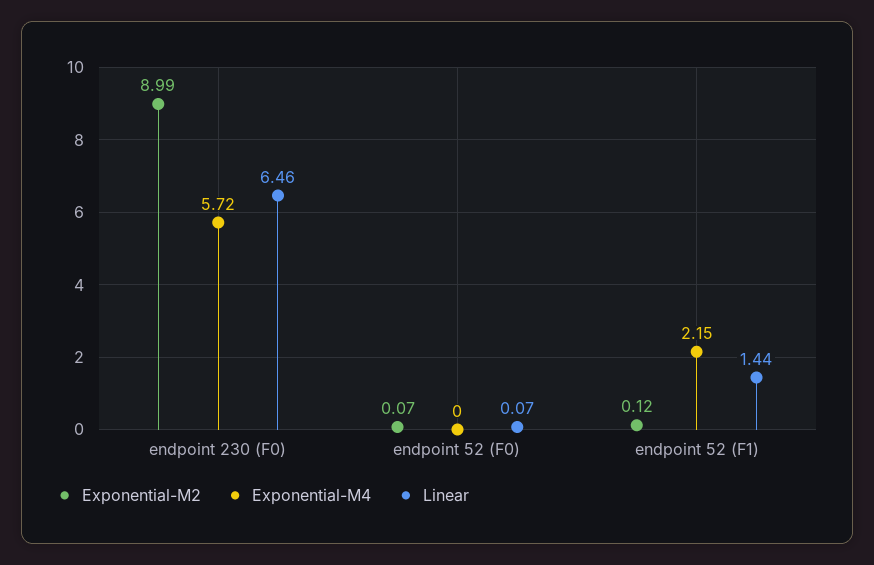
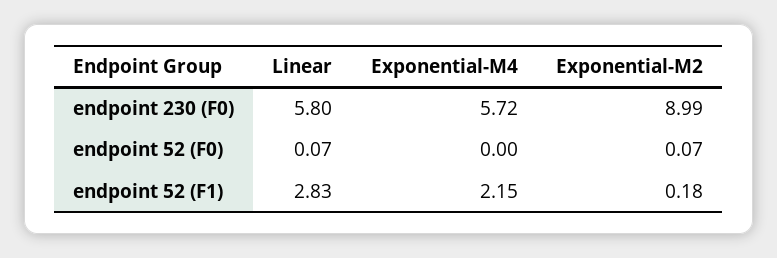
Linear, endpoint 230 (F0): 6.46 -> 5.8
Exponential-M2, endpoint 52 (F1): 0.12 -> 0.18
Linear, endpoint 52 (F1): 1.44 -> 2.83

